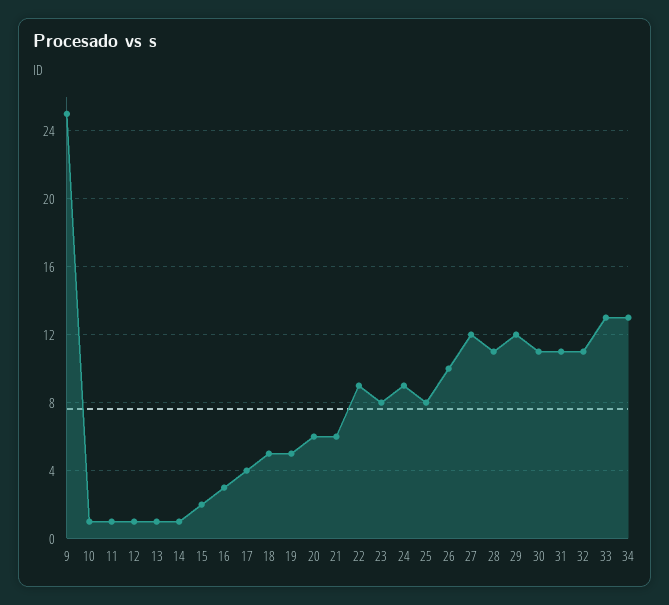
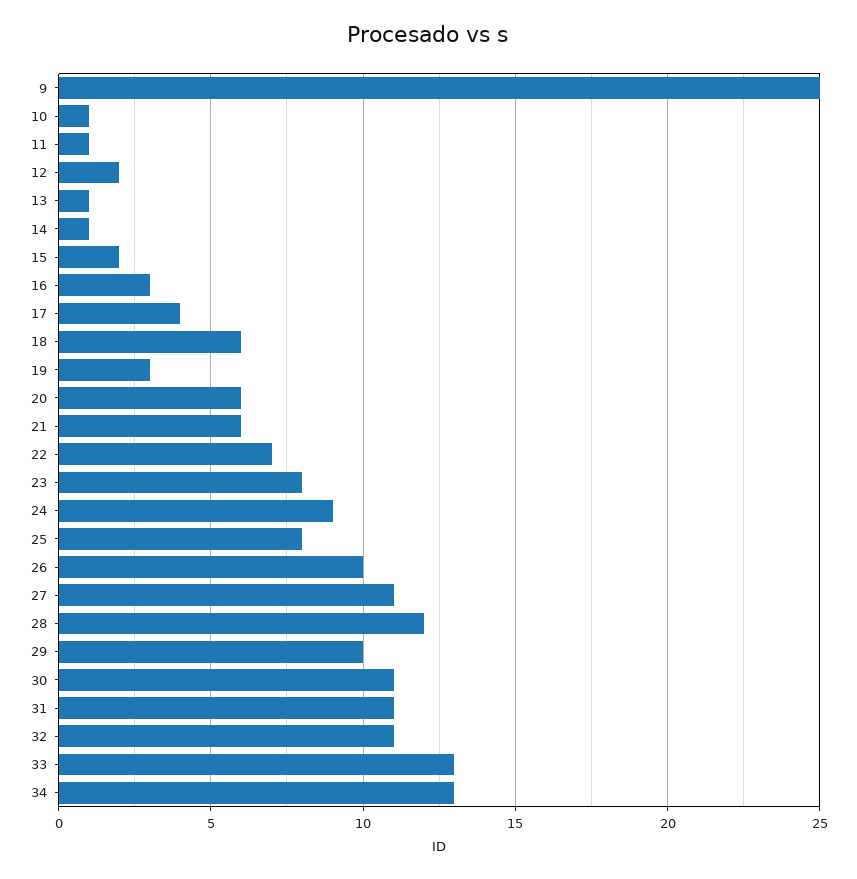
12: 1 -> 2
18: 5 -> 6
19: 5 -> 3
22: 9 -> 7
27: 12 -> 11
28: 11 -> 12
29: 12 -> 10

